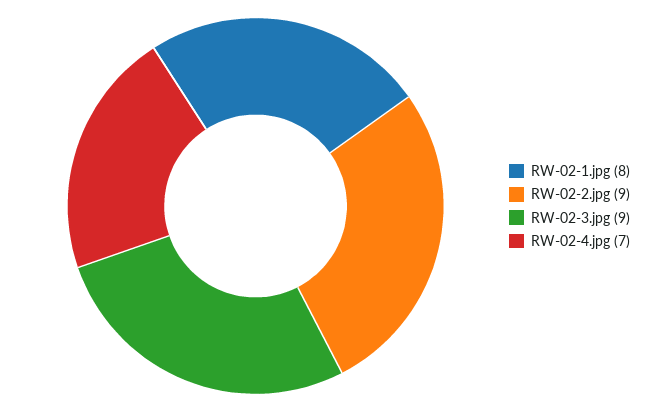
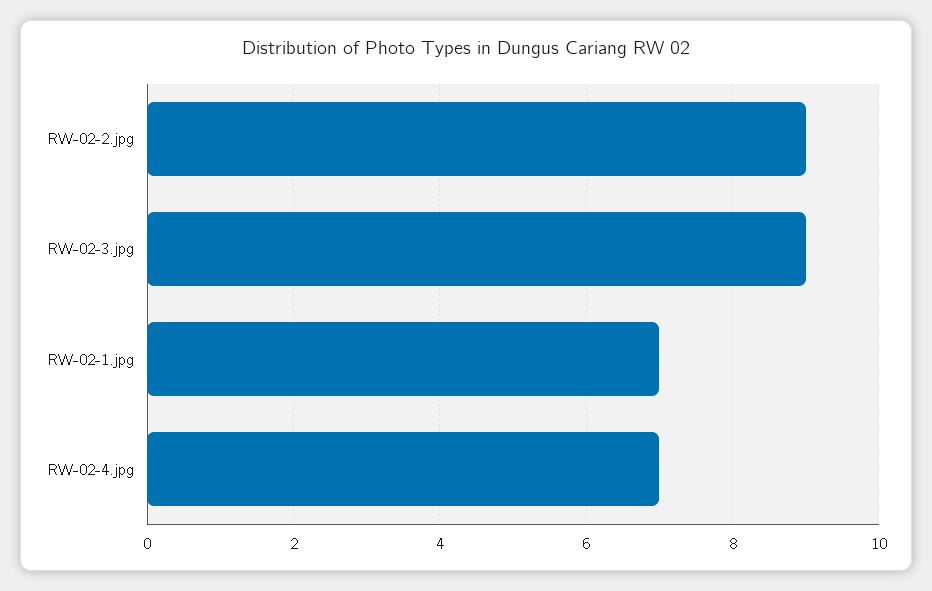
RW-02-1.jpg: 8 -> 7

